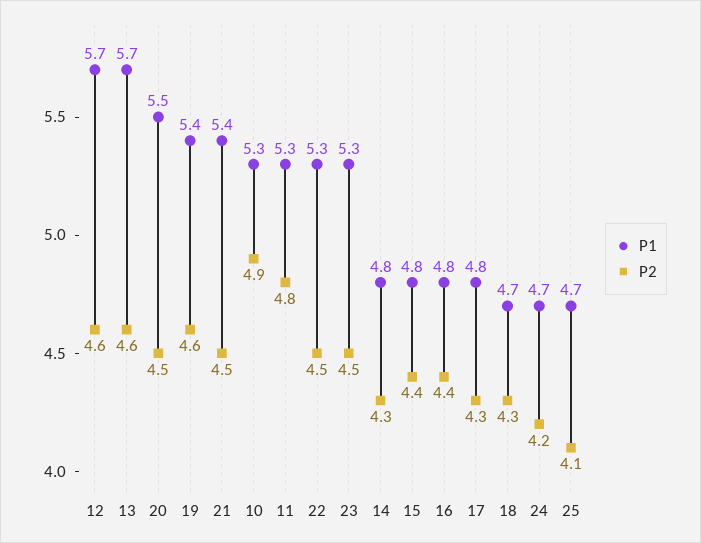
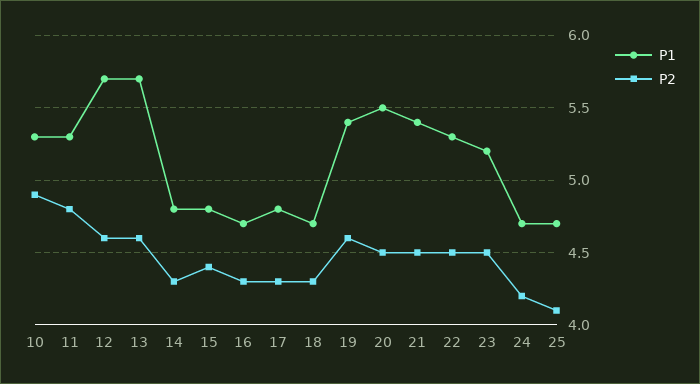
P1, 23: 5.3 -> 5.2
P1, 16: 4.8 -> 4.7
P2, 16: 4.4 -> 4.3

